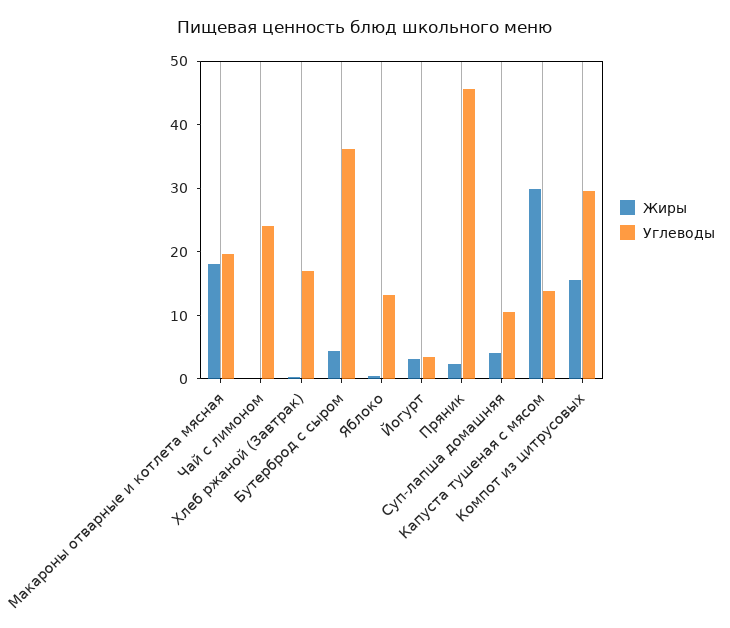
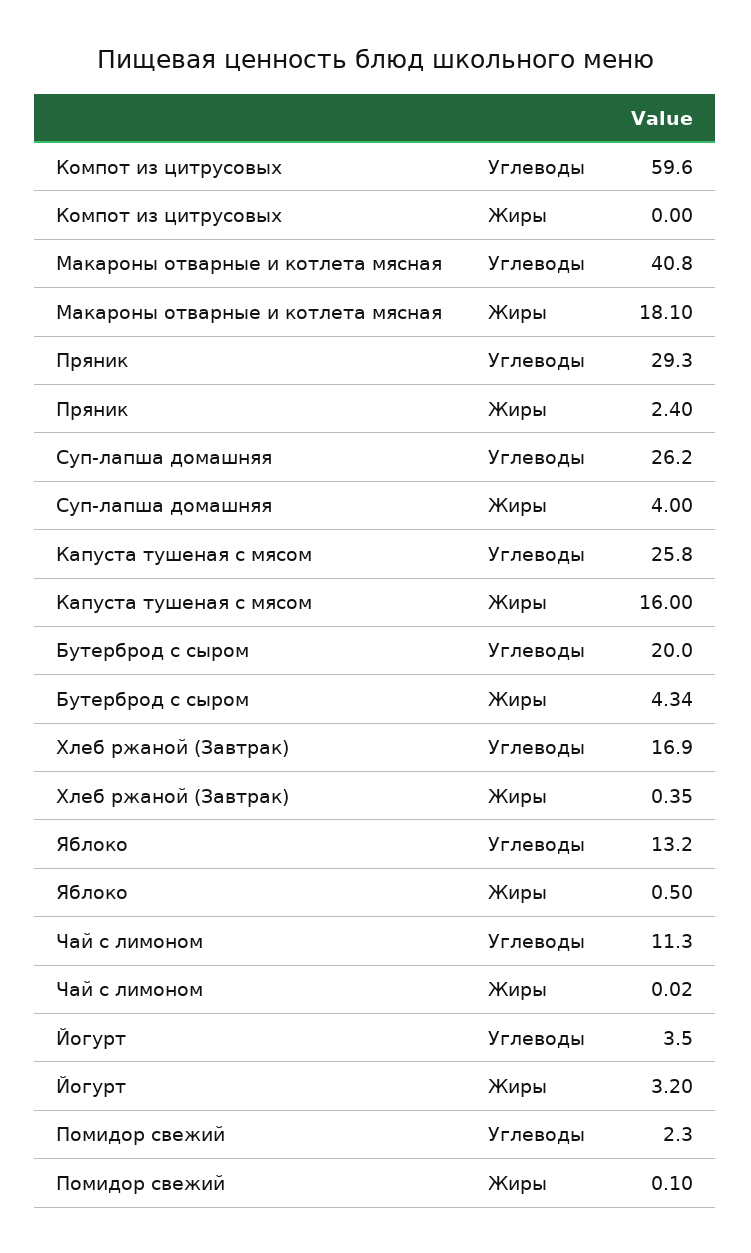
Углеводы, Макароны отварные и котлета мясная: 20 -> 40.8
Углеводы, Чай с лимоном: 24 -> 11.3
Углеводы, Бутерброд с сыром: 36 -> 20
Углеводы, Пряник: 46 -> 29.3
Углеводы, Суп-лапша домашняя: 10 -> 26.2
Жиры, Капуста тушеная с мясом: 30 -> 16
Углеводы, Капуста тушеная с мясом: 14 -> 25.8
Жиры, Компот из цитрусовых: 16 -> 0
Углеводы, Компот из цитрусовых: 30 -> 59.6
Углеводы, Помидор свежий: none -> 2.3
Жиры, Помидор свежий: none -> 0.1

